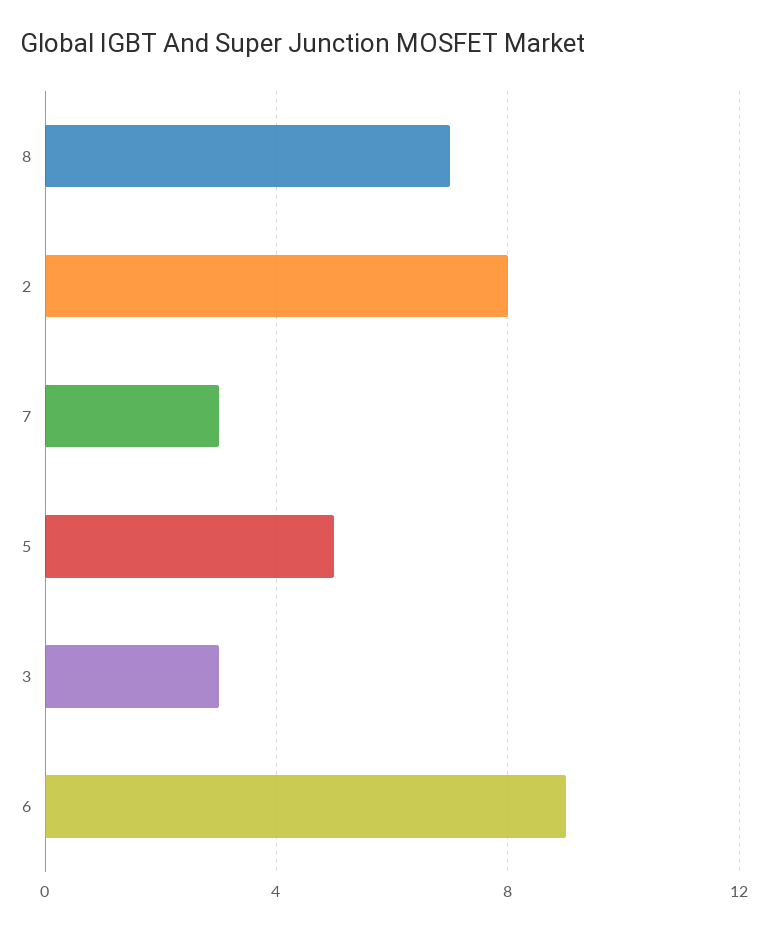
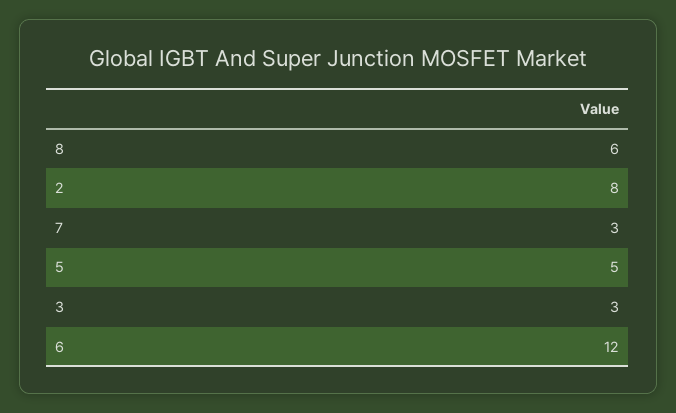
8: 7 -> 6
6: 9 -> 12

